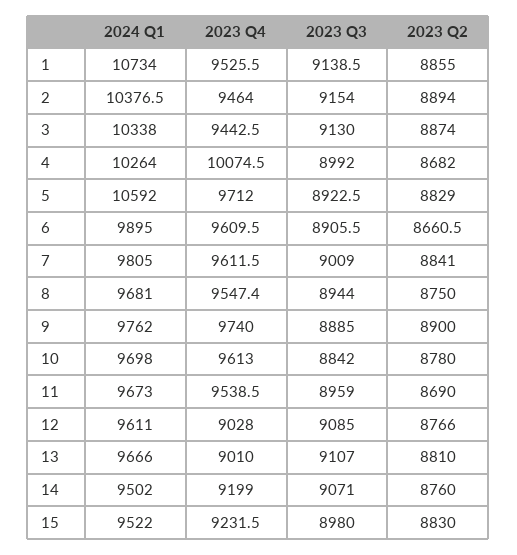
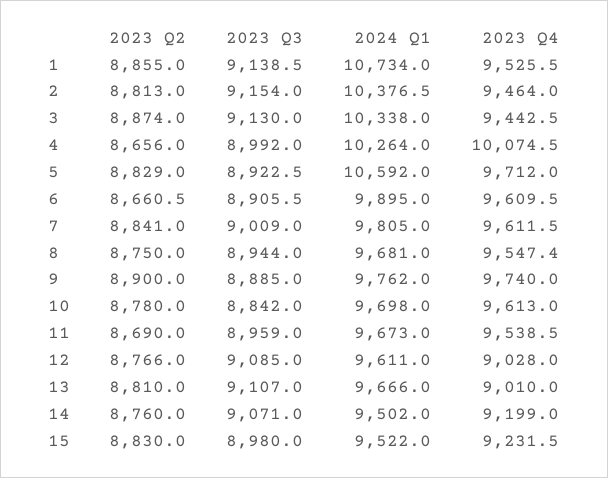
2023 Q2, 2: 8894 -> 8813
2023 Q2, 4: 8682 -> 8656

